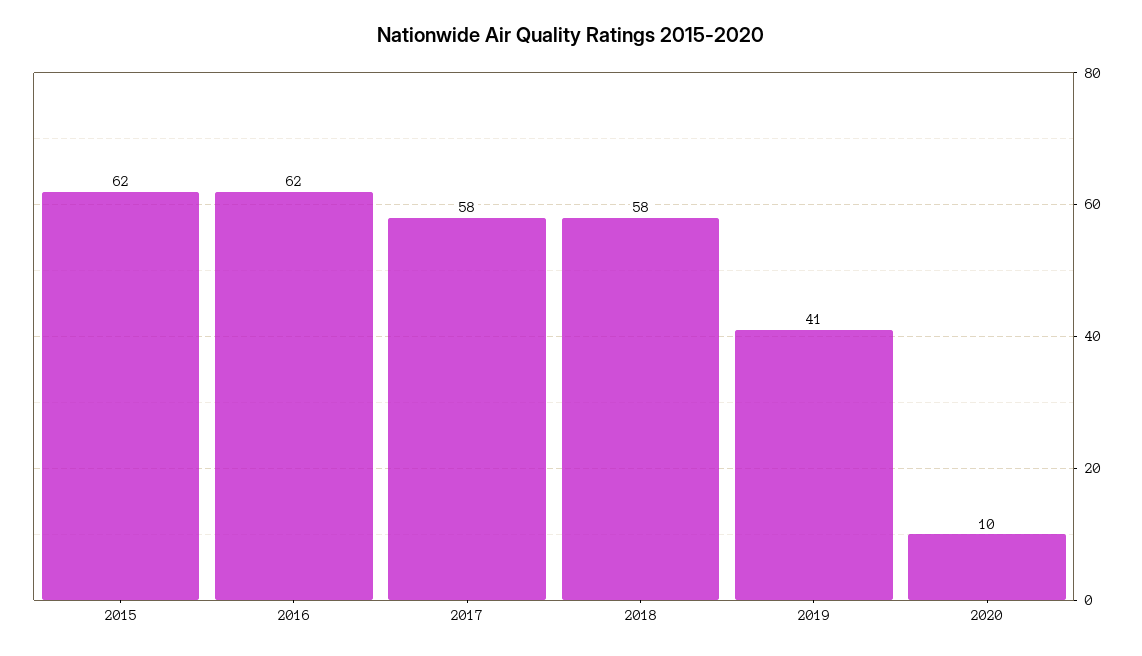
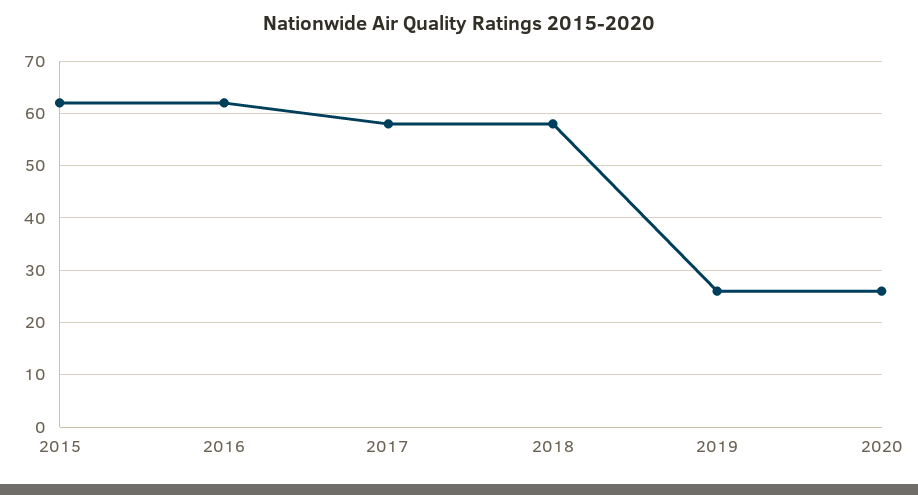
2019: 41 -> 25
2020: 10 -> 25

